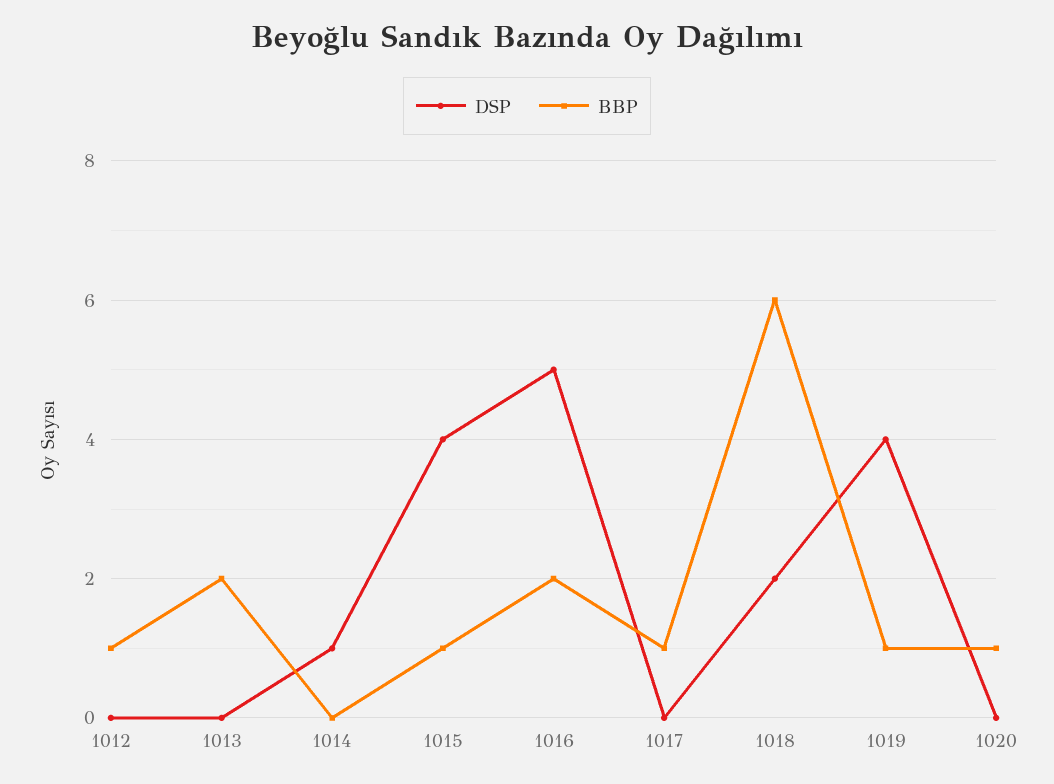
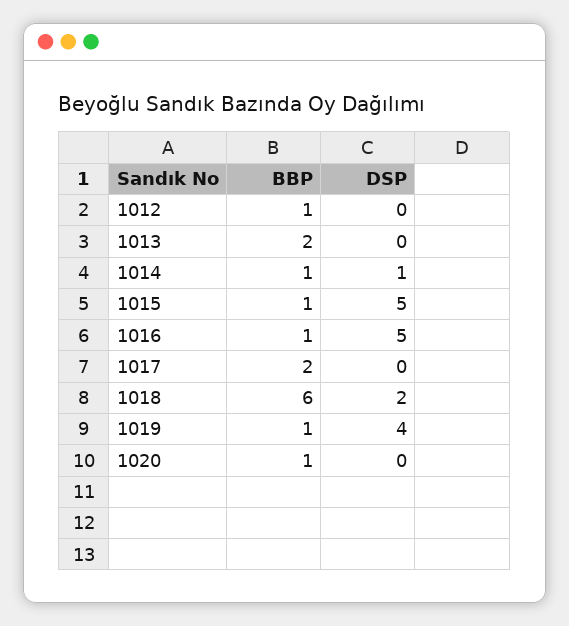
BBP, 1014: 0 -> 1
DSP, 1015: 4 -> 5
BBP, 1016: 2 -> 1
BBP, 1017: 1 -> 2

